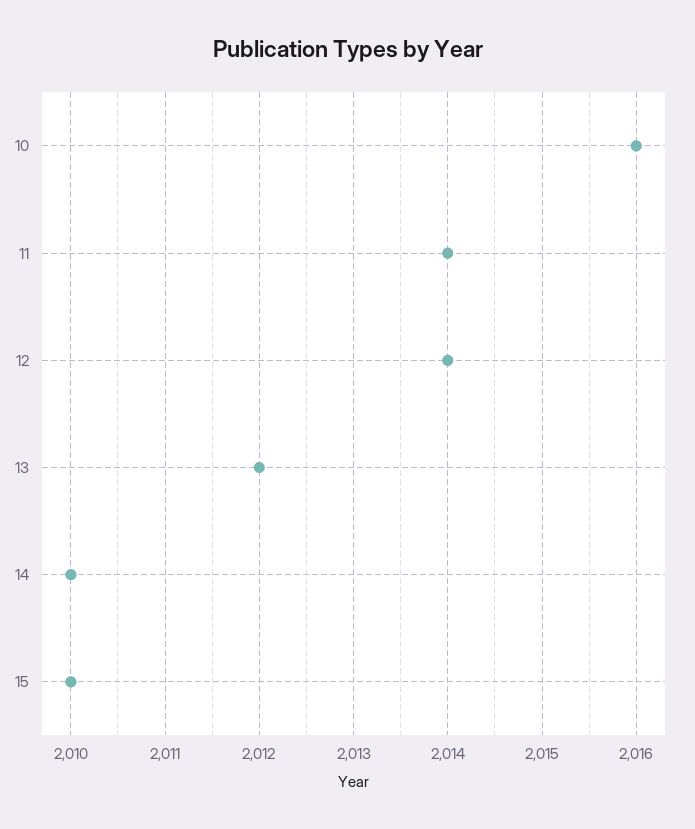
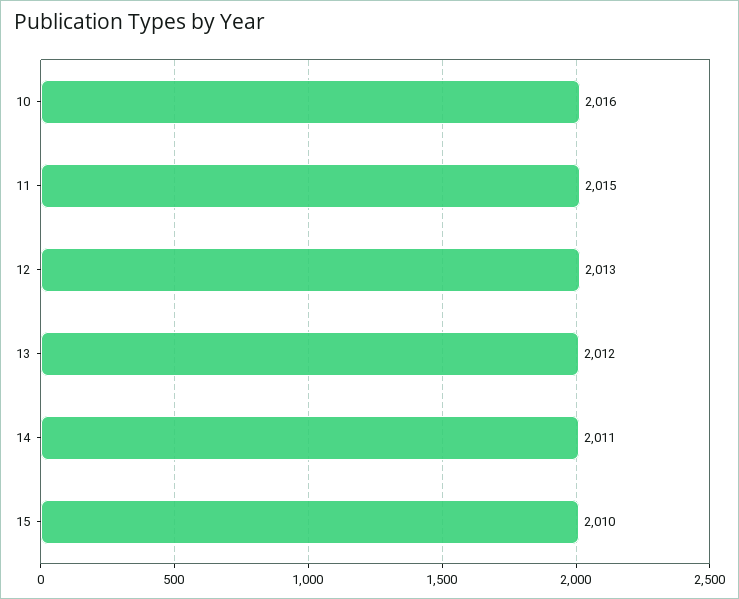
11: 2014 -> 2015
12: 2014 -> 2013
14: 2010 -> 2011

